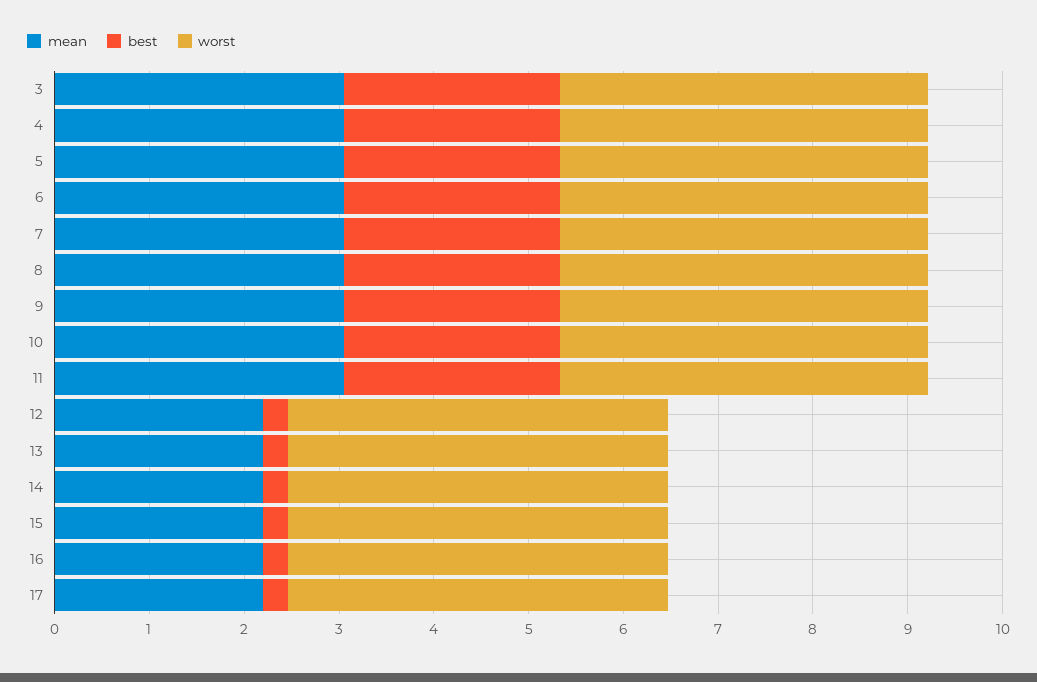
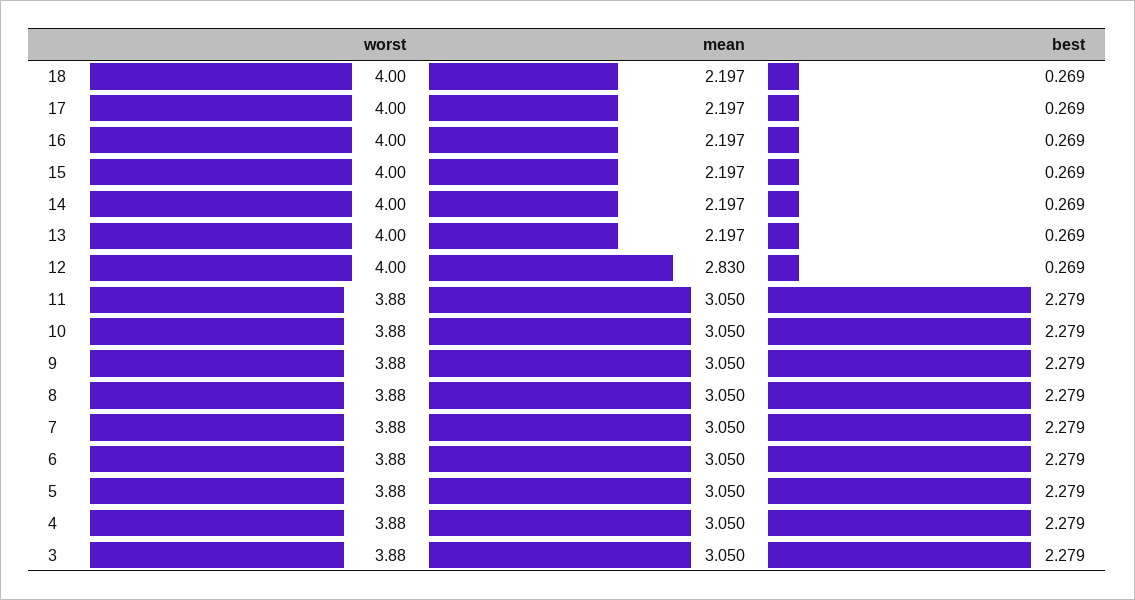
mean, 12: 2.2 -> 2.83
worst, 18: none -> 4
mean, 18: none -> 2.197
best, 18: none -> 0.269

